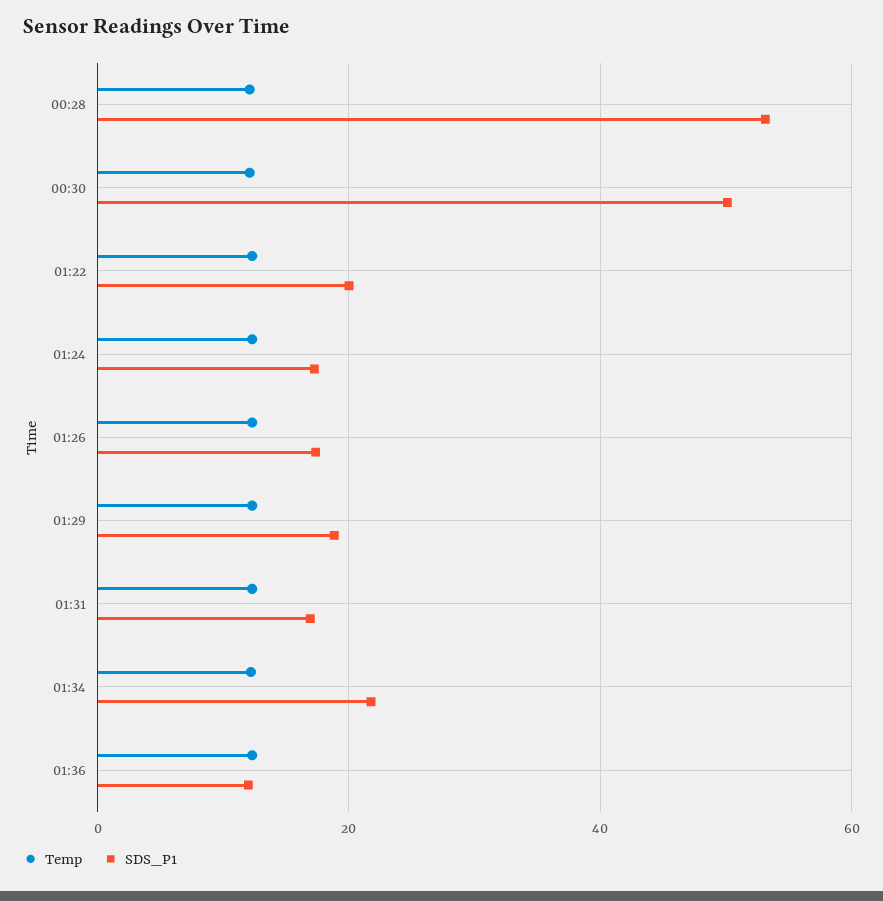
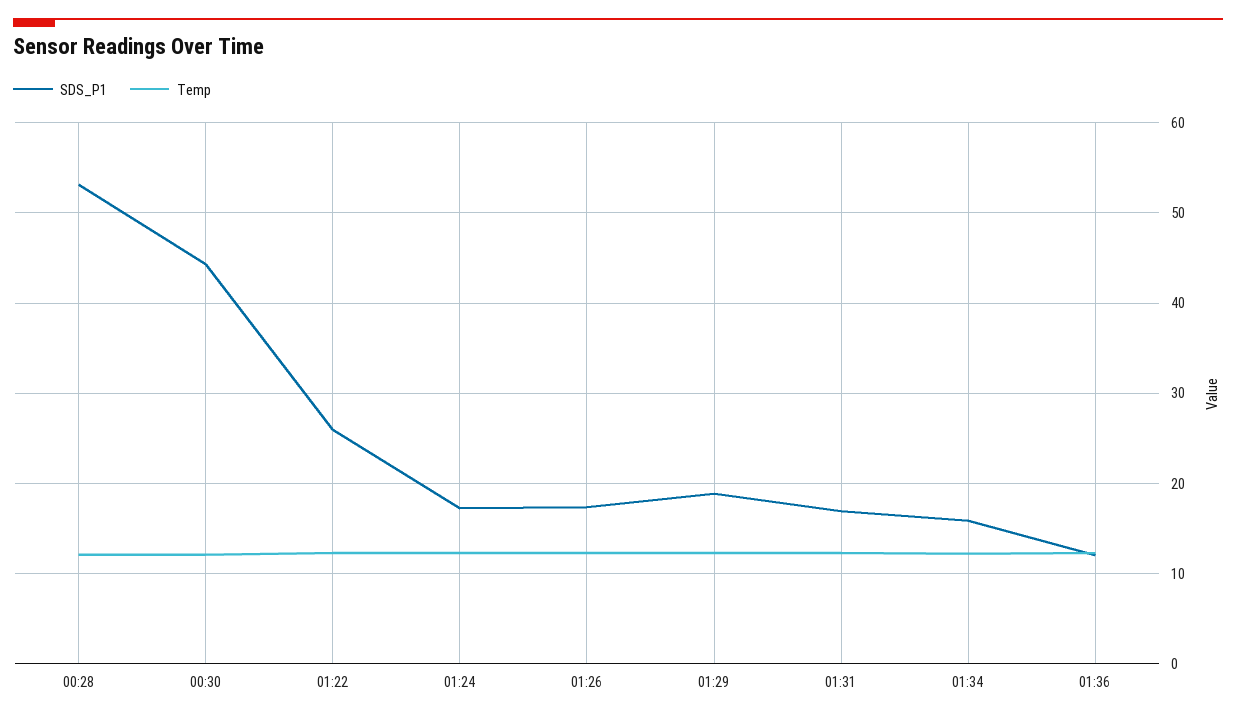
SDS_P1, 00:30: 50 -> 44
SDS_P1, 01:22: 20 -> 26
SDS_P1, 01:34: 22 -> 16

